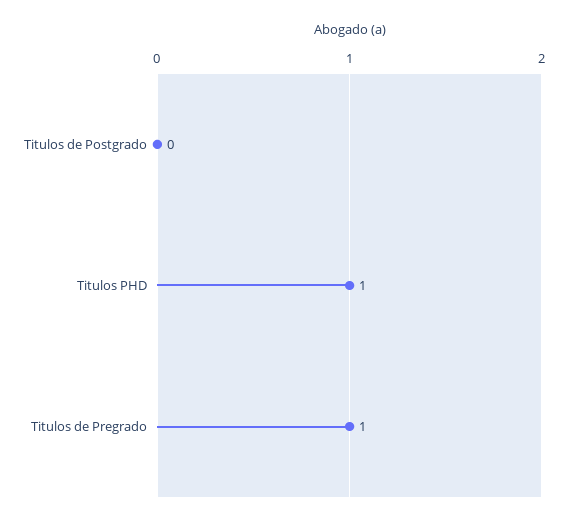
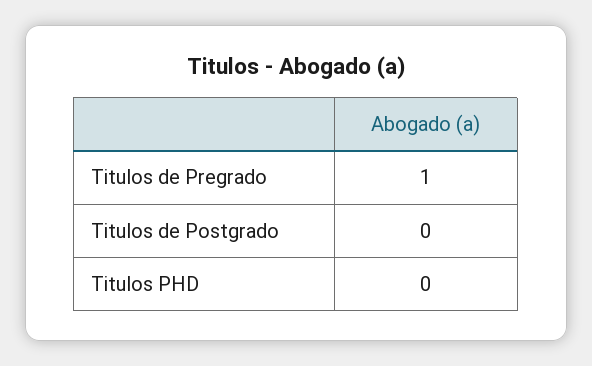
Titulos PHD: 1 -> 0

